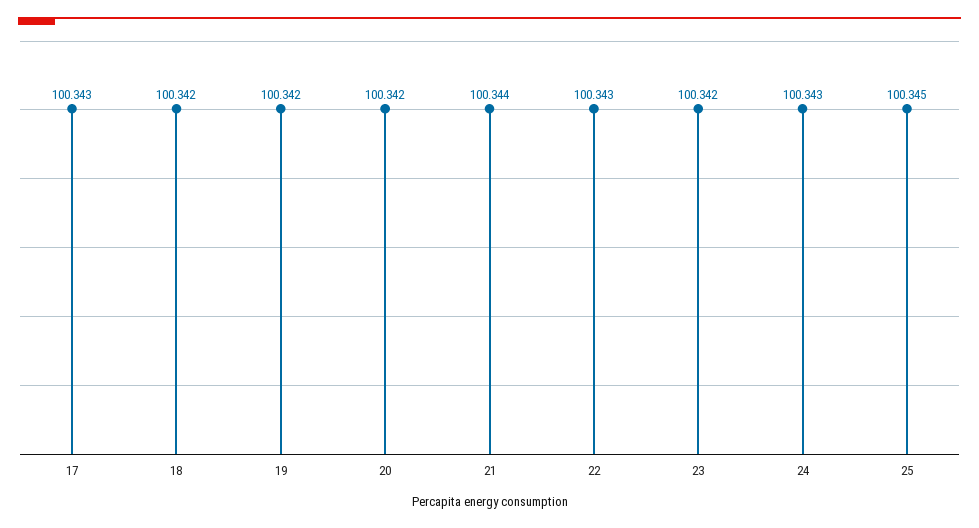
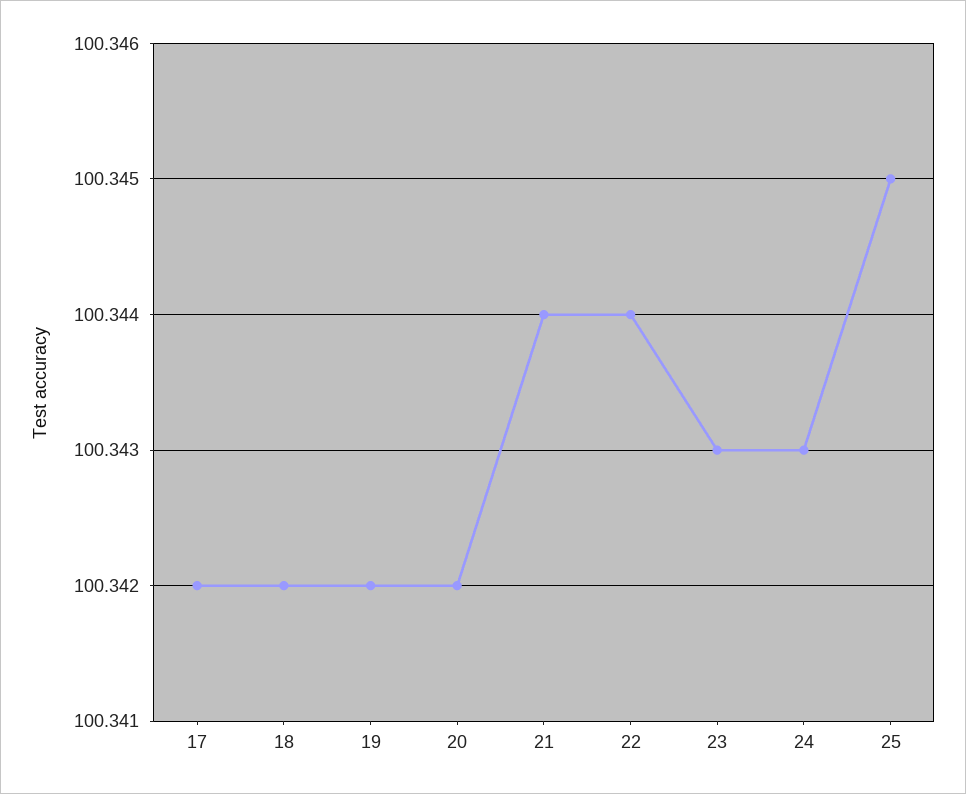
17: 100.343 -> 100.342
22: 100.343 -> 100.344
23: 100.342 -> 100.343

